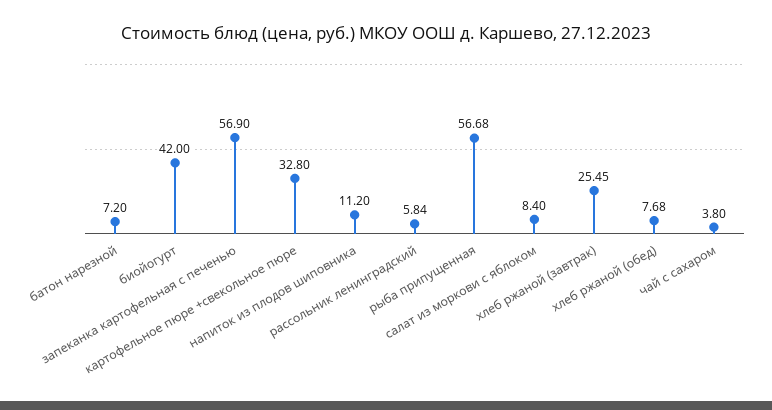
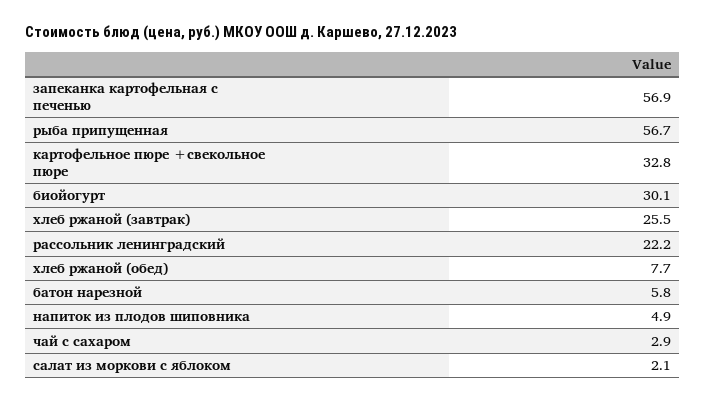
батон нарезной: 7.2 -> 5.8
биойогурт: 42 -> 30.1
напиток из плодов шиповника: 11.2 -> 4.9
рассольник ленинградский: 5.84 -> 22.2
салат из моркови с яблоком: 8.4 -> 2.1
чай с сахаром: 3.8 -> 2.9

